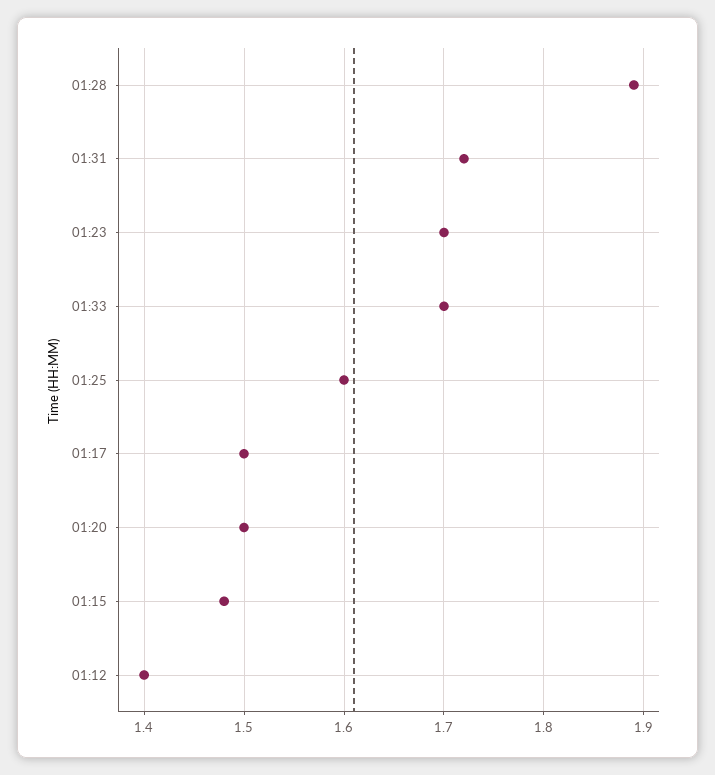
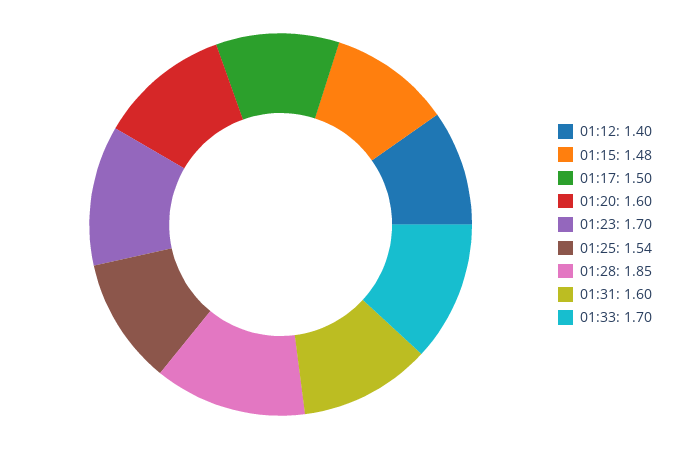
01:28: 1.89 -> 1.85
01:31: 1.72 -> 1.6
01:25: 1.6 -> 1.54
01:20: 1.5 -> 1.6

